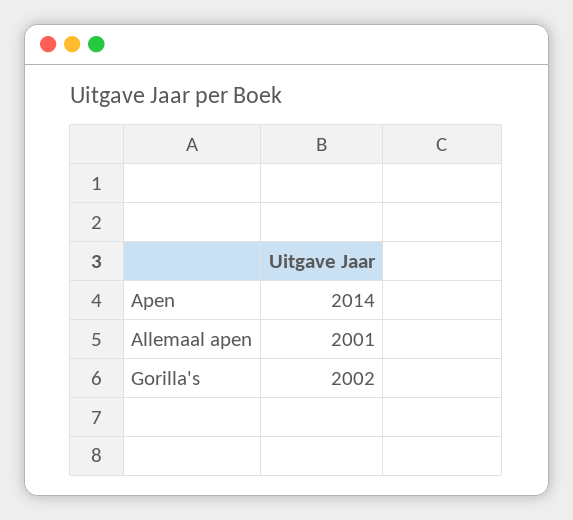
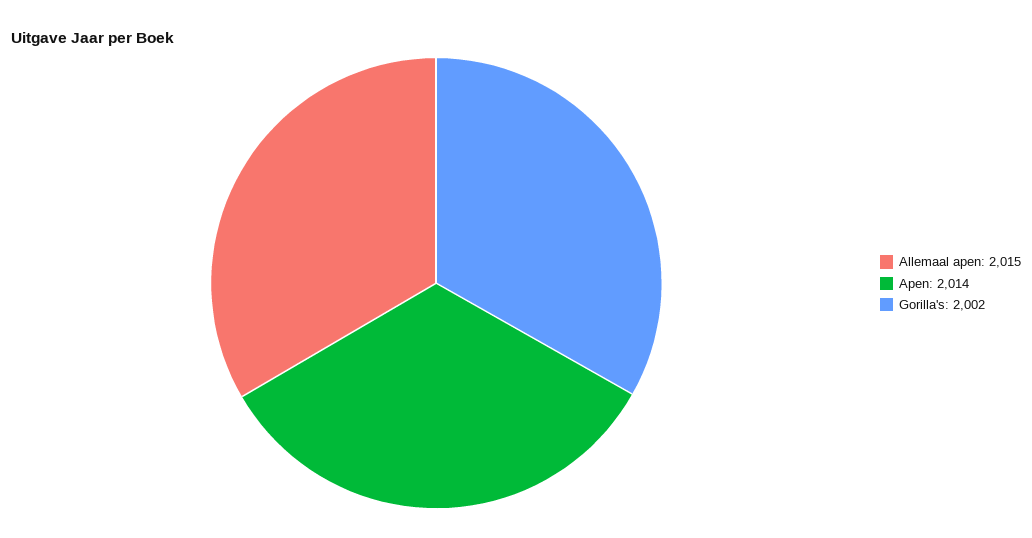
Allemaal apen: 2001 -> 2015

